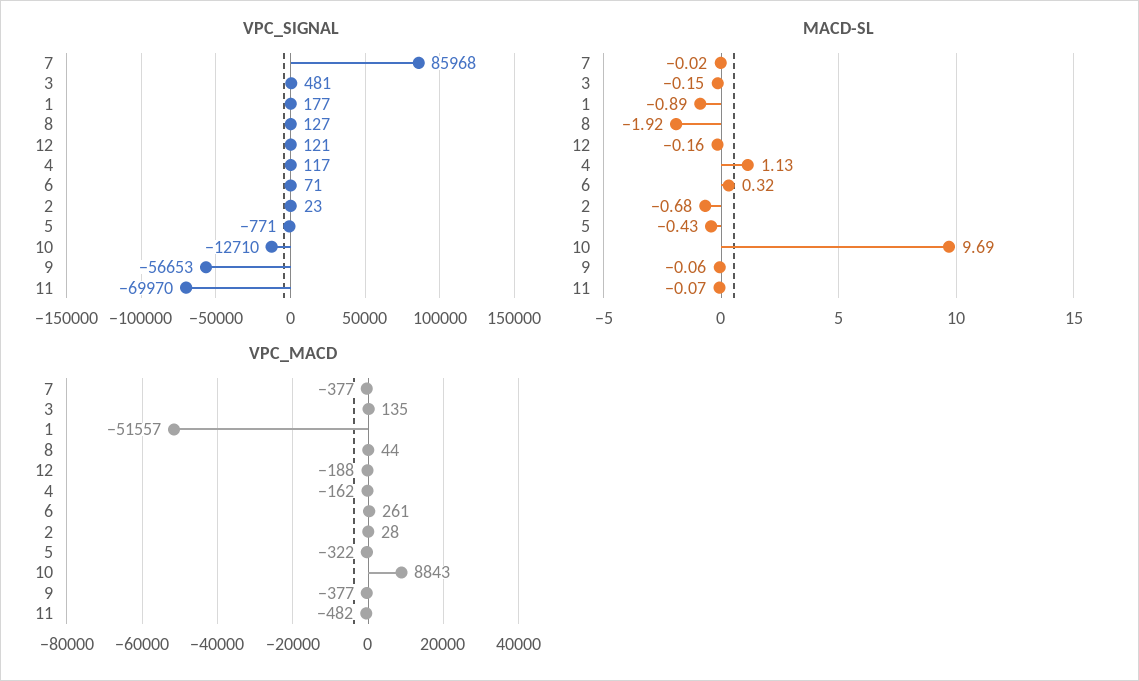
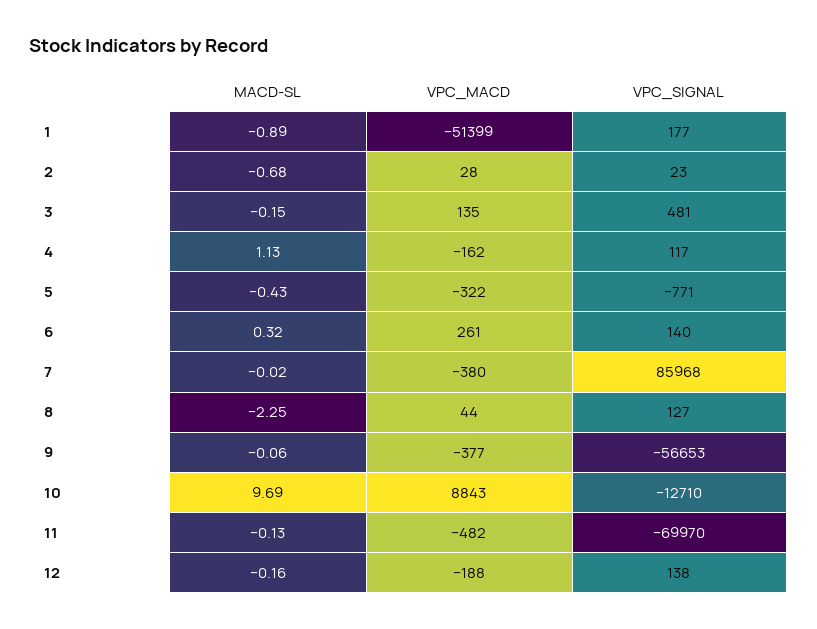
VPC_SIGNAL, 12: 121 -> 138
VPC_SIGNAL, 6: 71 -> 140
MACD-SL, 8: -1.92 -> -2.25
MACD-SL, 11: -0.07 -> -0.13
VPC_MACD, 7: -377 -> -380
VPC_MACD, 1: -51557 -> -51399

